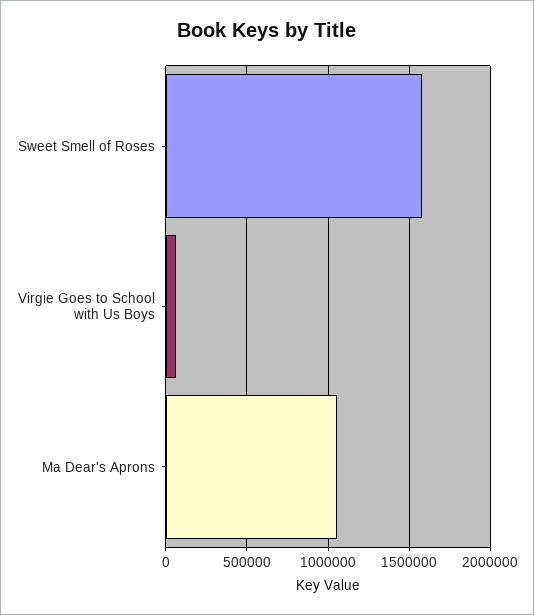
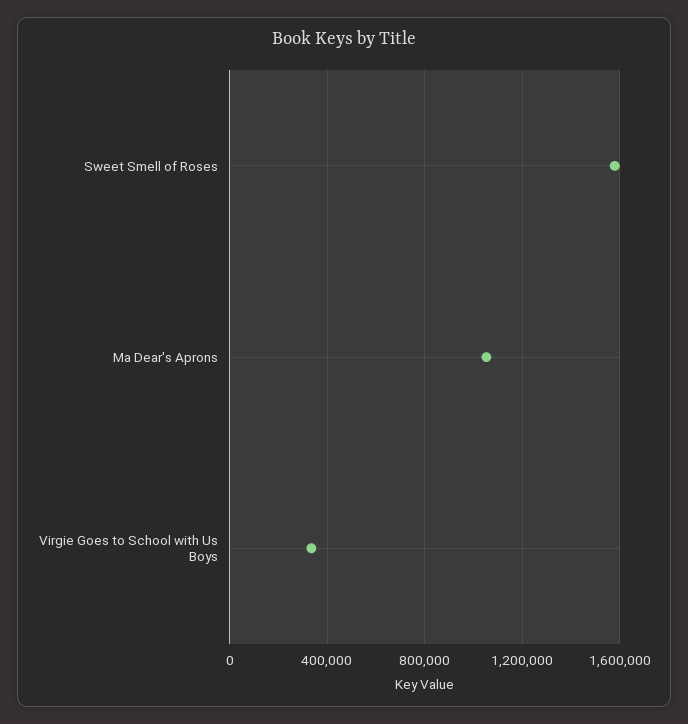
Virgie Goes to School with Us Boys: 50000 -> 350000

